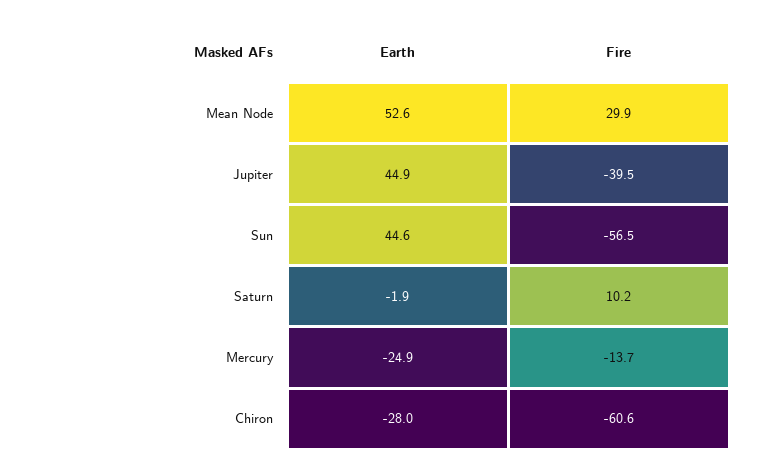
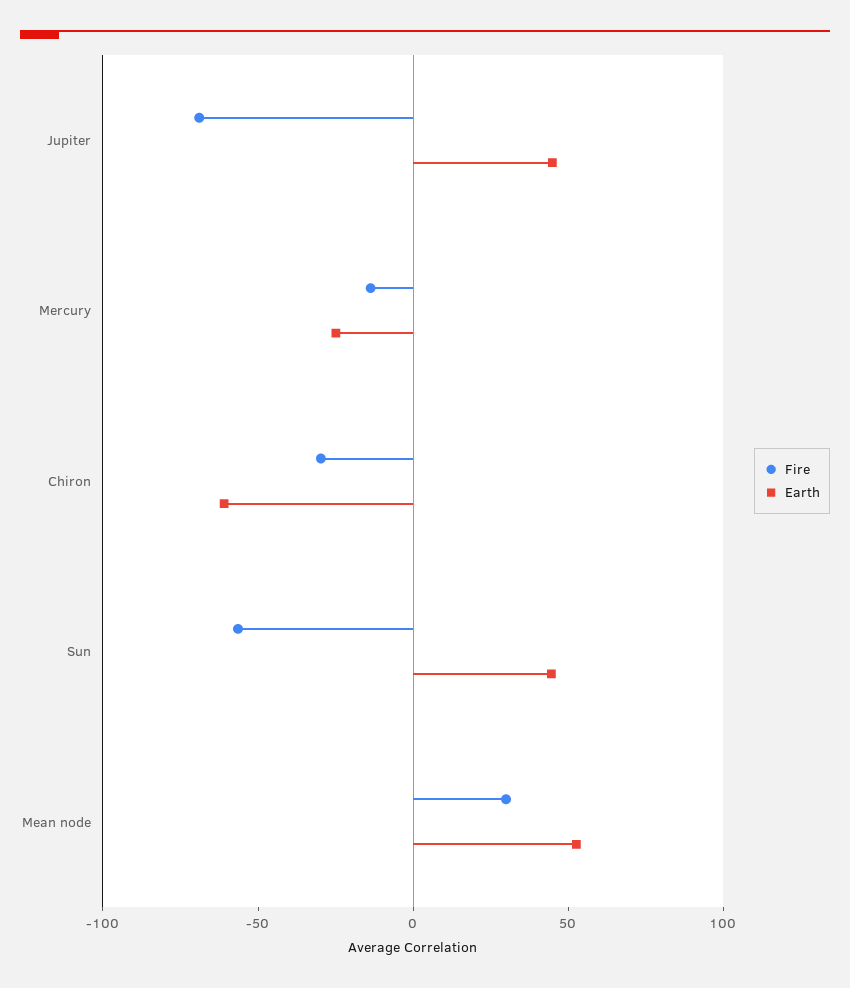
Fire, Jupiter: -39.5 -> -70
Earth, Saturn: -1.9 -> none
Fire, Saturn: 10.2 -> none
Earth, Chiron: -28 -> -60
Fire, Chiron: -60.6 -> -30

